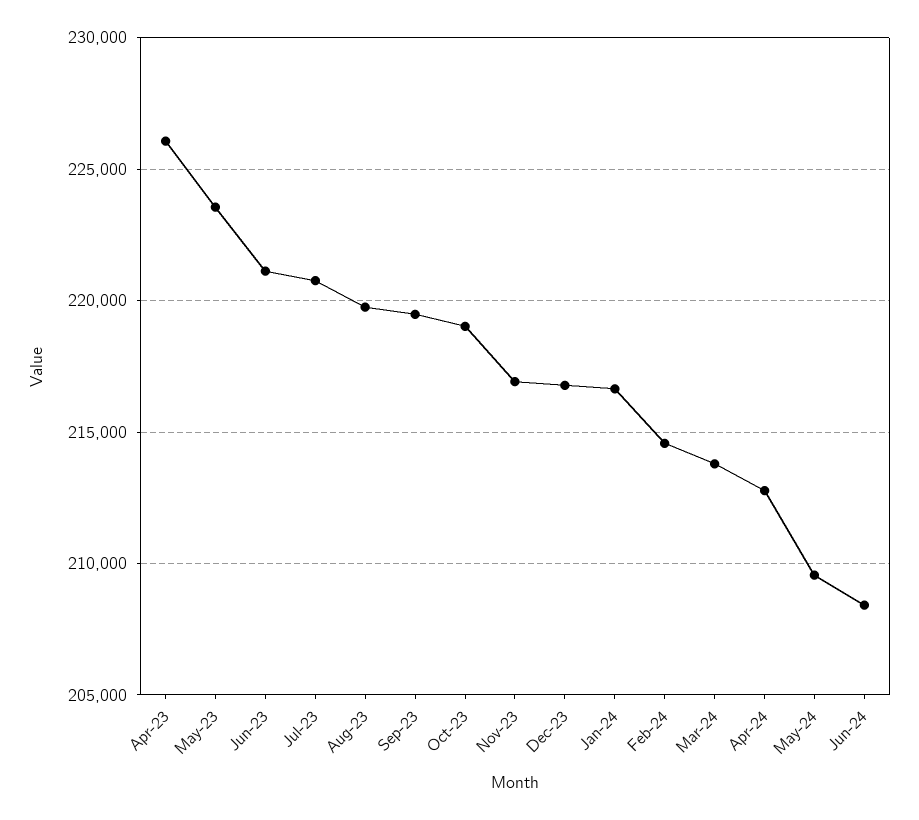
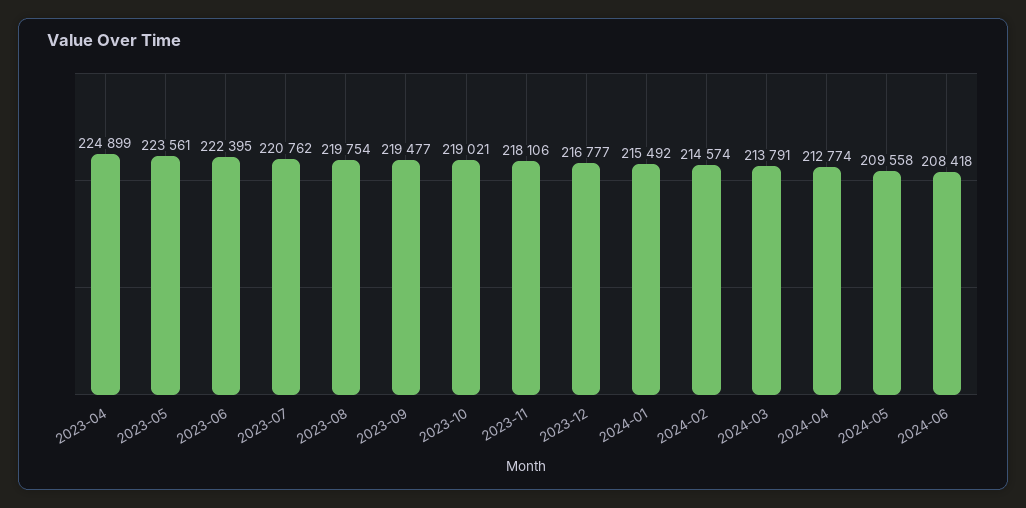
Apr-23: 226000 -> 224899
Jun-23: 221000 -> 222395
Nov-23: 217000 -> 218106
Jan-24: 216500 -> 215492

